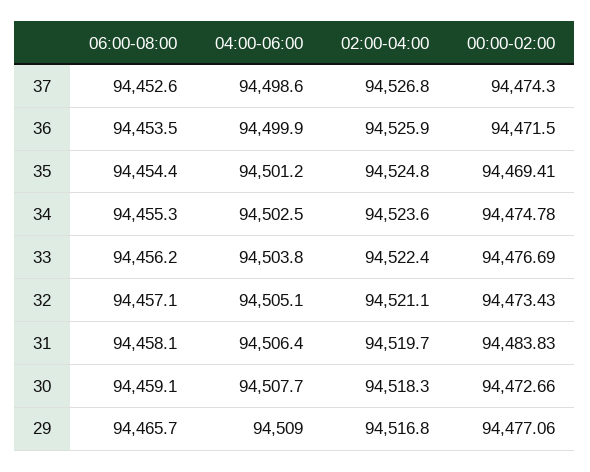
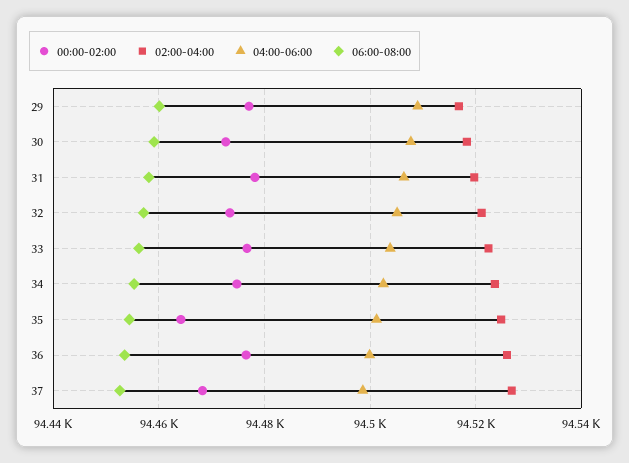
00:00-02:00, 37: 94474.3 -> 94468
00:00-02:00, 36: 94471.5 -> 94476
00:00-02:00, 35: 94469.41 -> 94464
00:00-02:00, 31: 94483.83 -> 94478
06:00-08:00, 29: 94465.7 -> 94460

